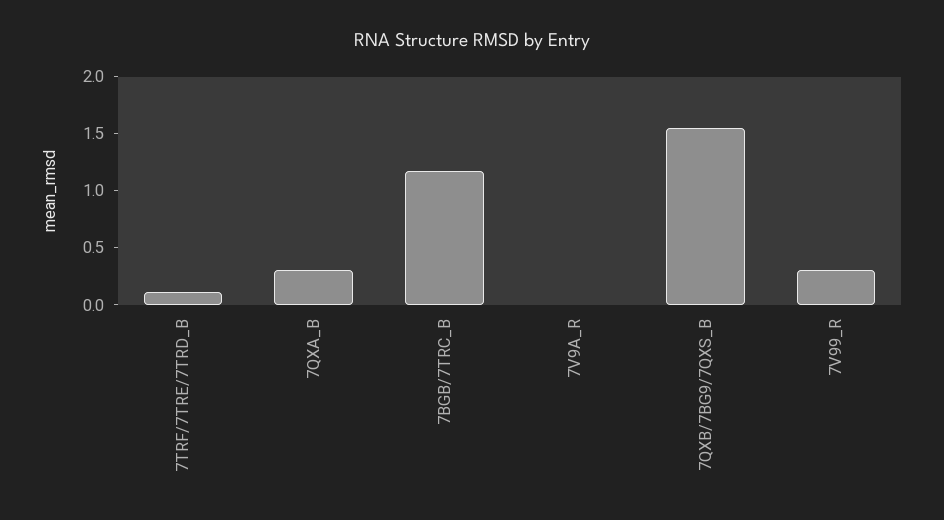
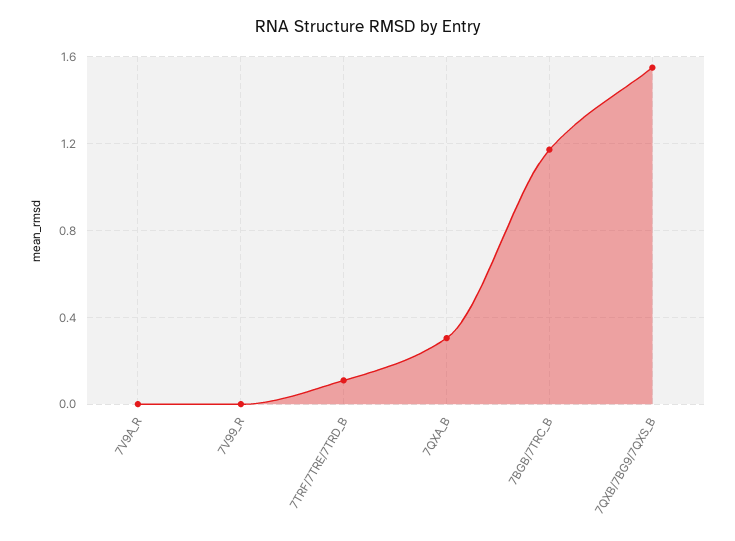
7V99_R: 0.3 -> 0

